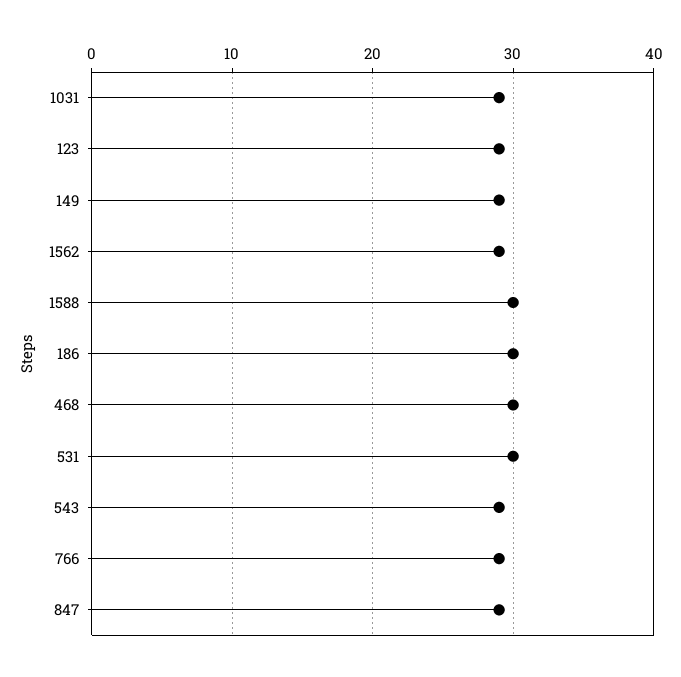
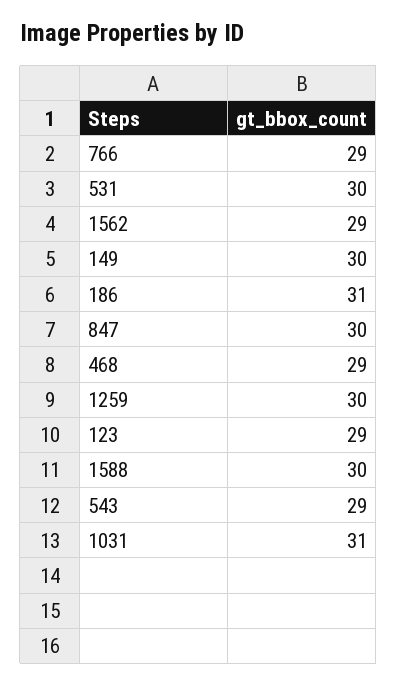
1031: 29 -> 31
149: 29 -> 30
186: 30 -> 31
468: 30 -> 29
847: 29 -> 30
1259: none -> 30

